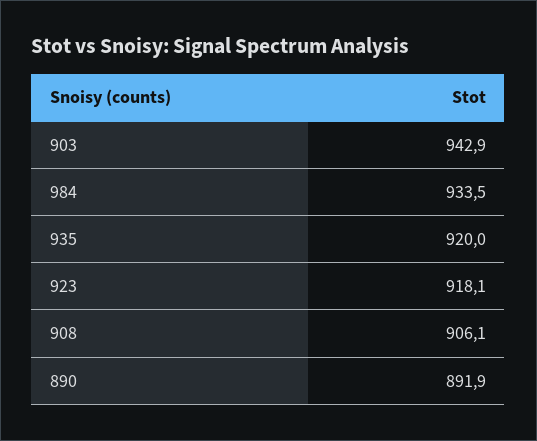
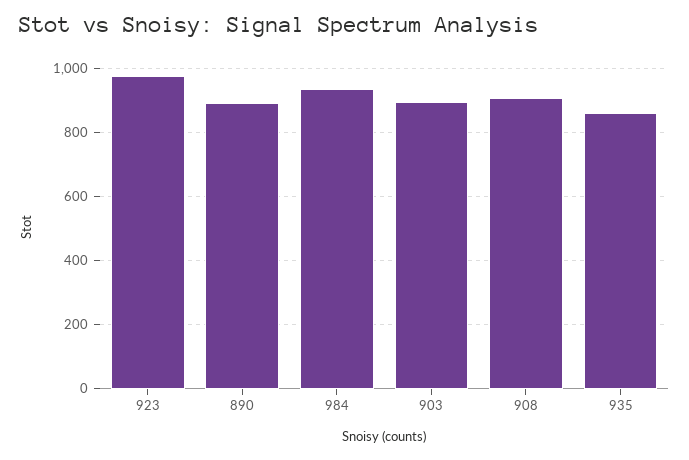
903: 942.9 -> 900
935: 920 -> 860
923: 918.1 -> 980

